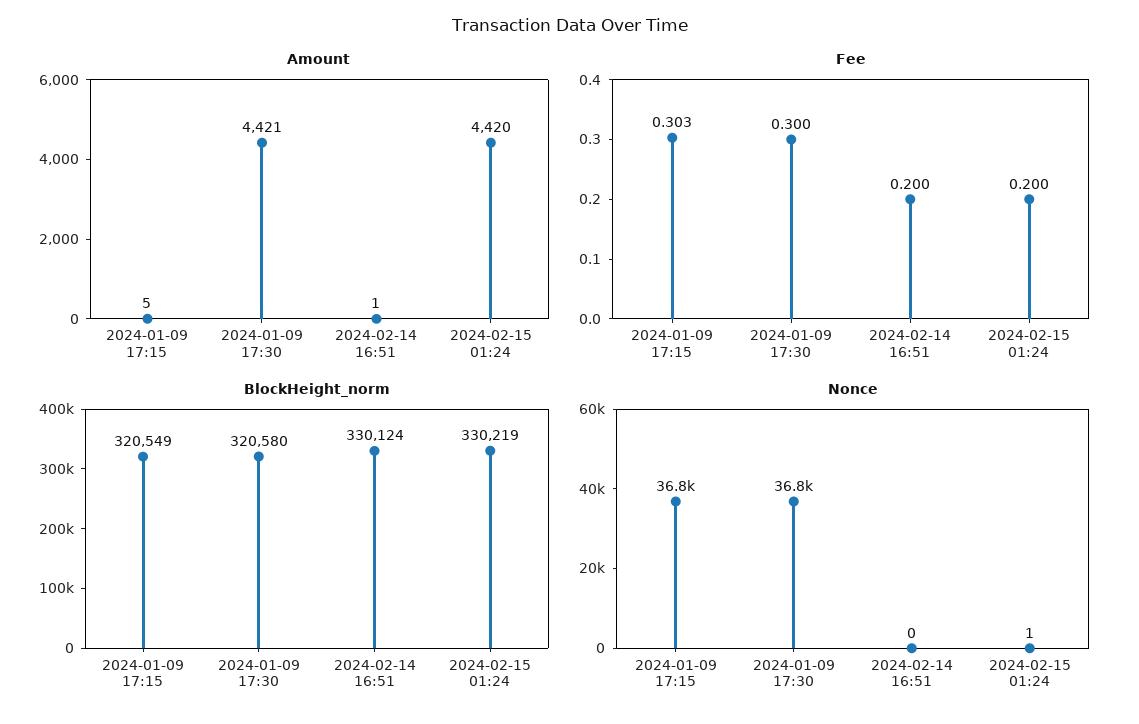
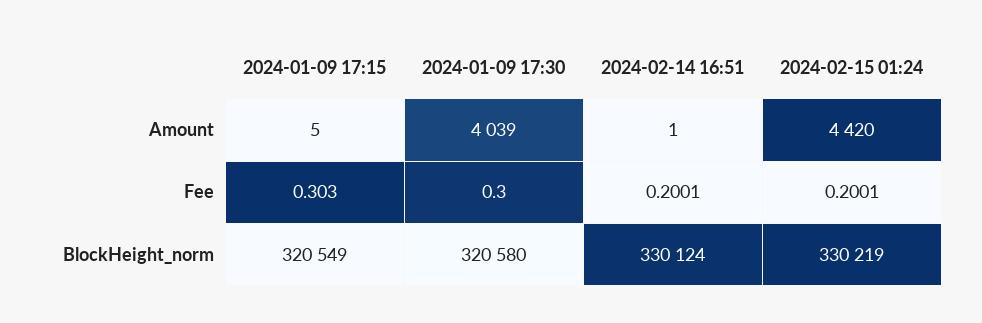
Amount, 2024-01-09 17:30: 4421 -> 4039
Nonce, 2024-01-09 17:15: 36800 -> none
Nonce, 2024-01-09 17:30: 36800 -> none
Nonce, 2024-02-14 16:51: 0 -> none
Nonce, 2024-02-15 01:24: 1 -> none

